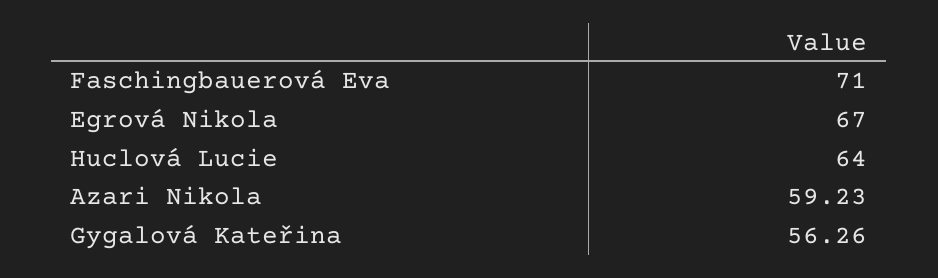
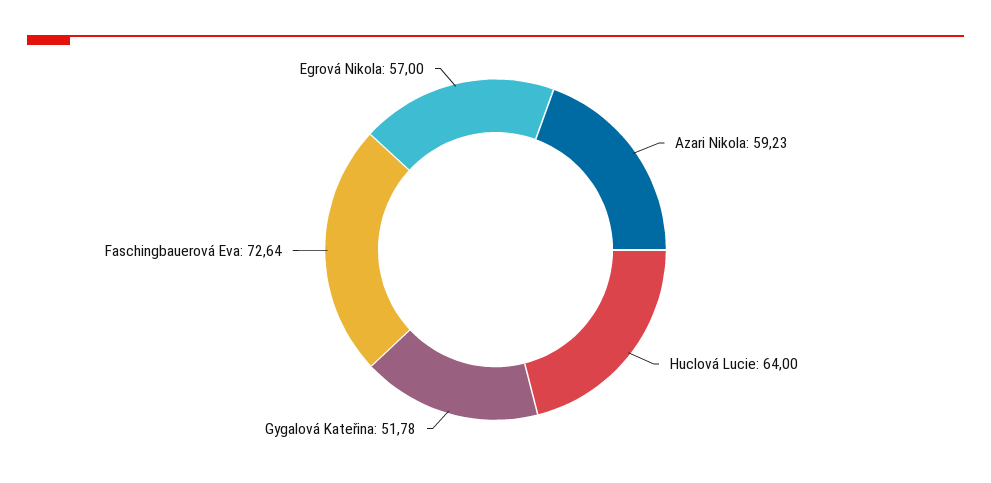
Faschingbauerová Eva: 71 -> 72.64
Egrová Nikola: 67 -> 57
Gygalová Kateřina: 56.26 -> 51.78

